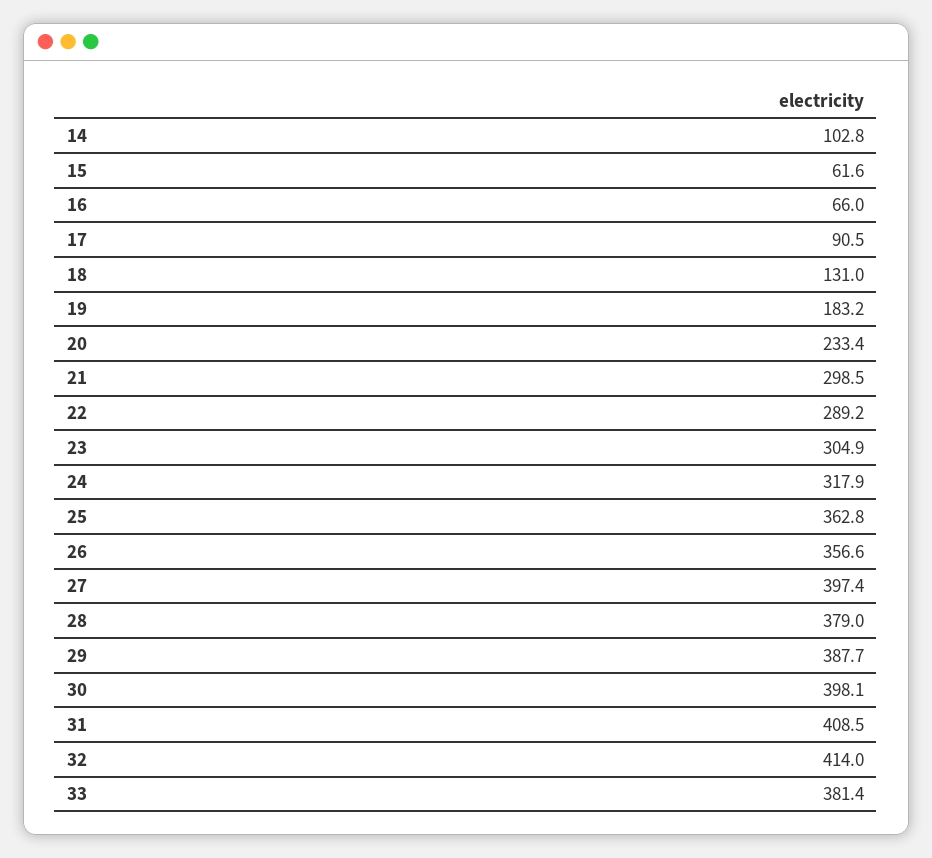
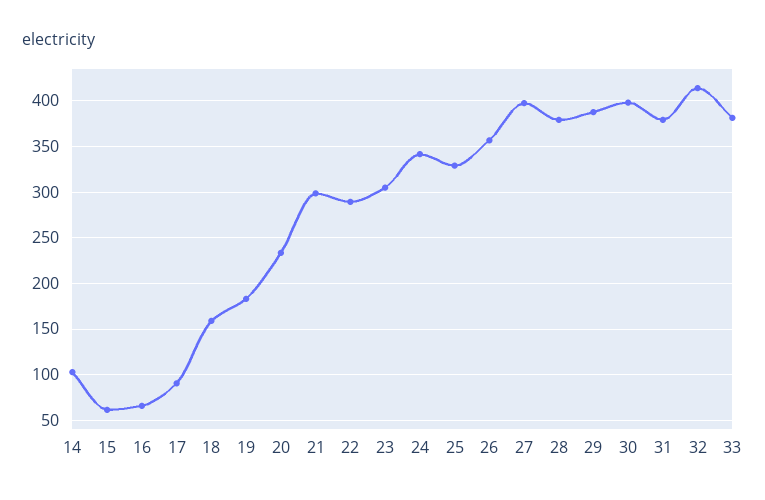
18: 131 -> 160
24: 317.9 -> 340
25: 362.8 -> 330
31: 408.5 -> 380

